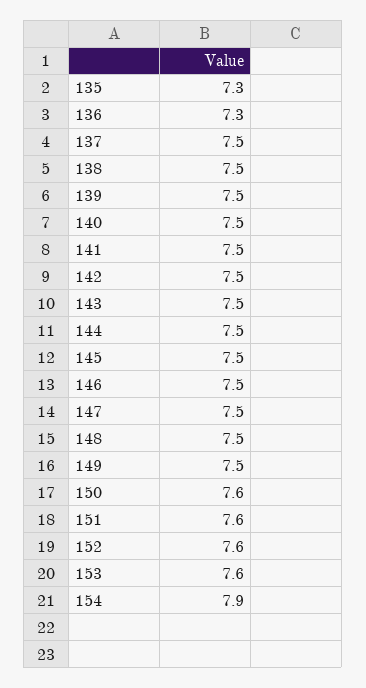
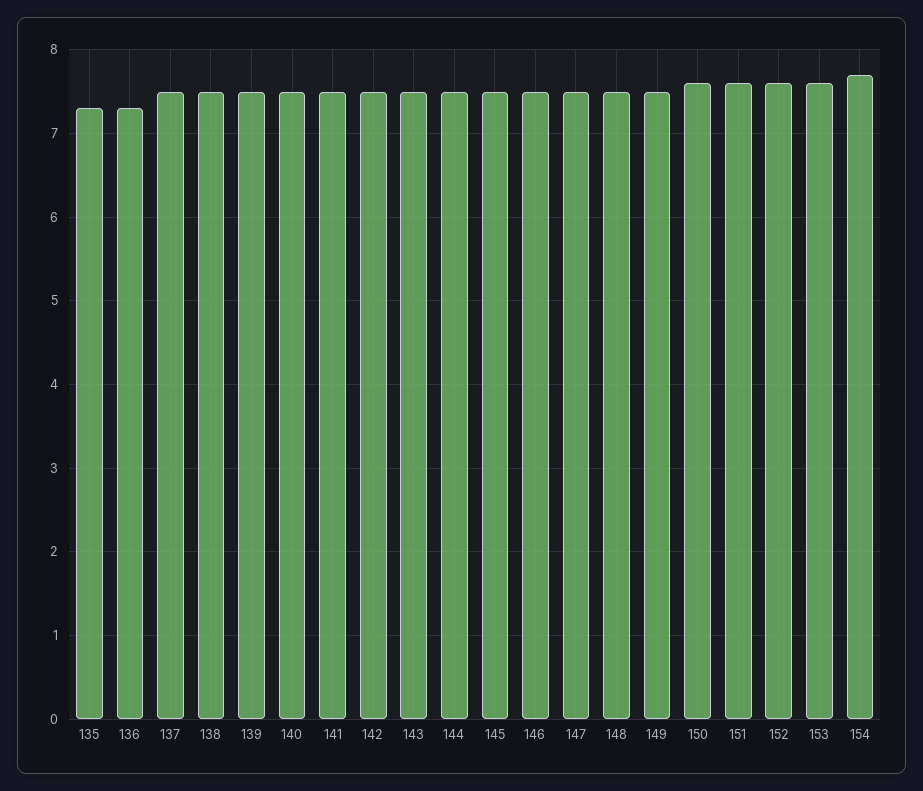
154: 7.9 -> 7.7

